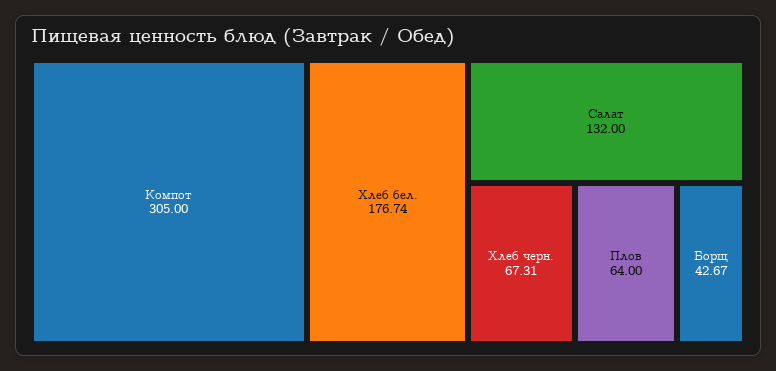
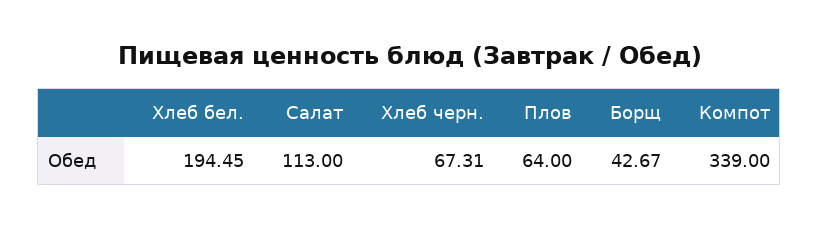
Компот: 305 -> 339
Хлеб бел.: 176.74 -> 194.45
Салат: 132 -> 113

